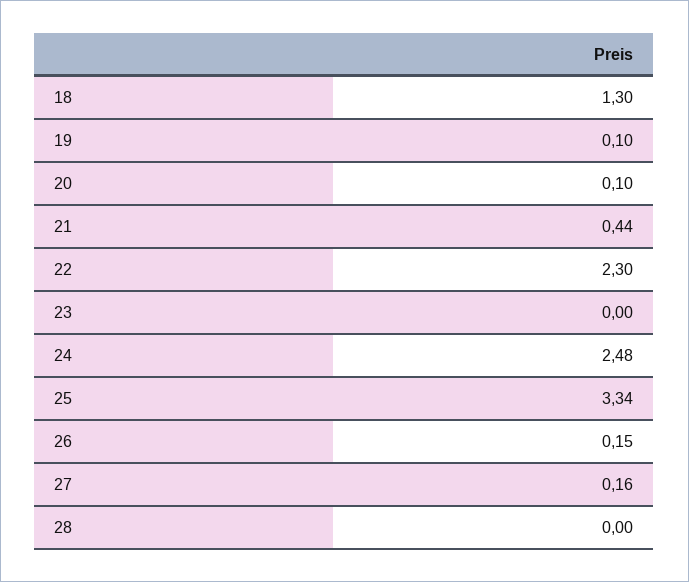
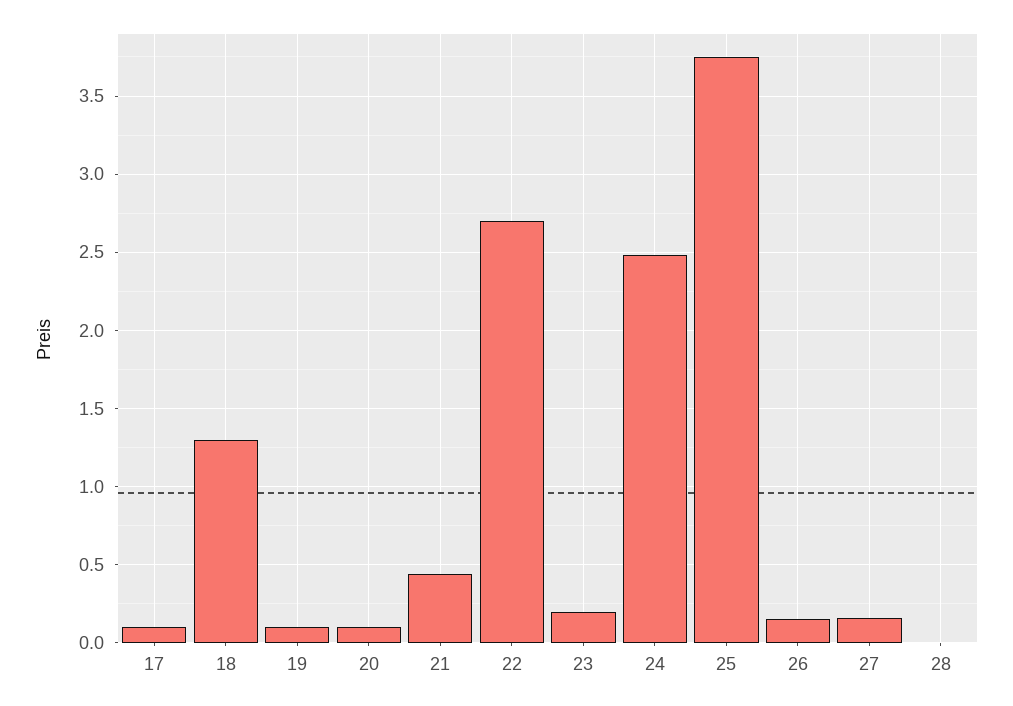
22: 2.3 -> 2.7
23: 0 -> 0.2
25: 3.34 -> 3.75
17: none -> 0.1

